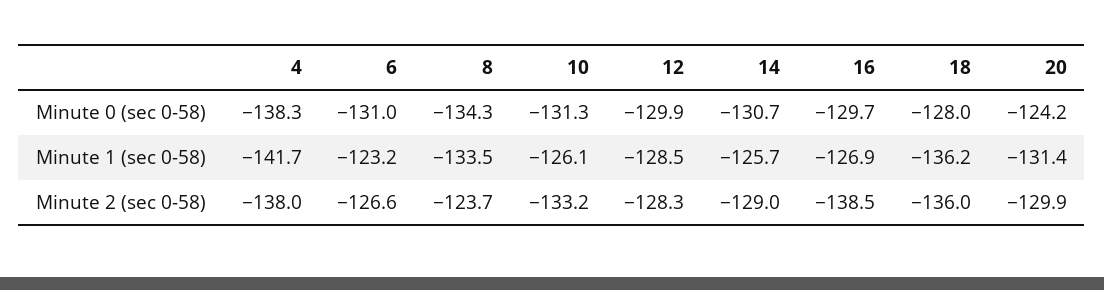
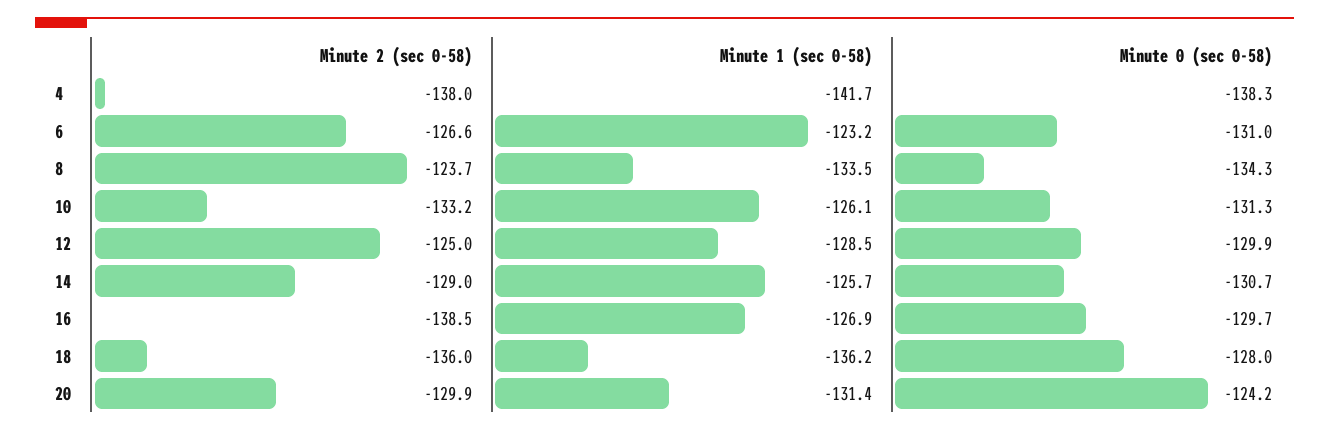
12, Minute 2 (sec 0-58): -128.3 -> -125

